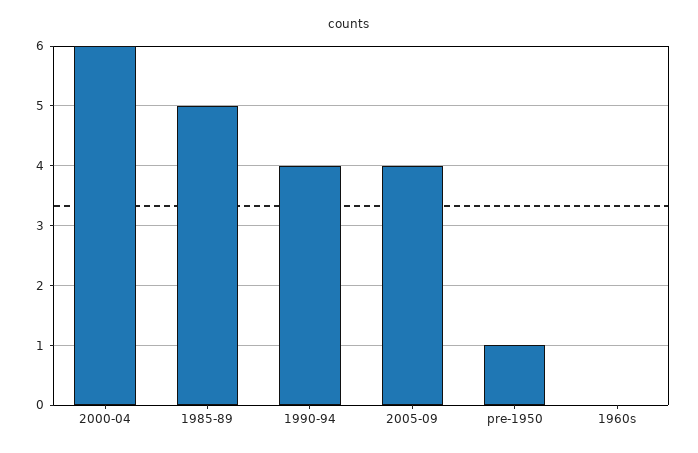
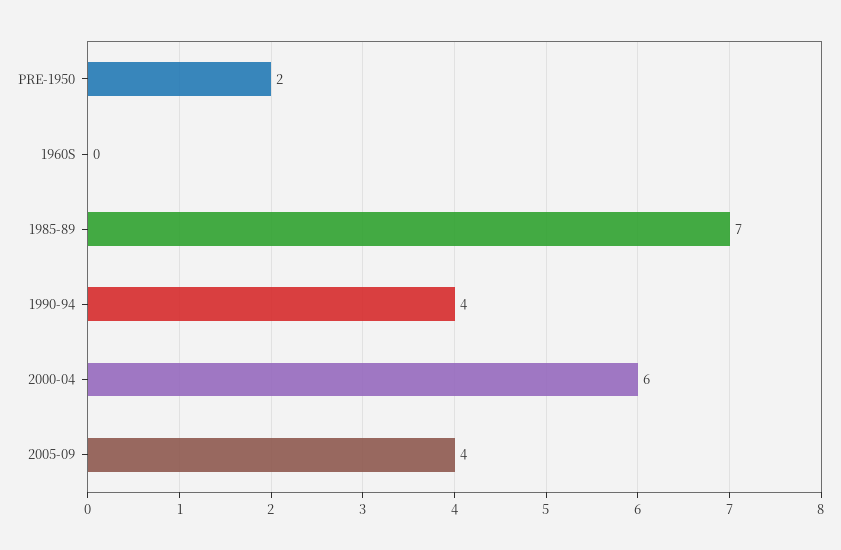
1985-89: 5 -> 7
pre-1950: 1 -> 2

